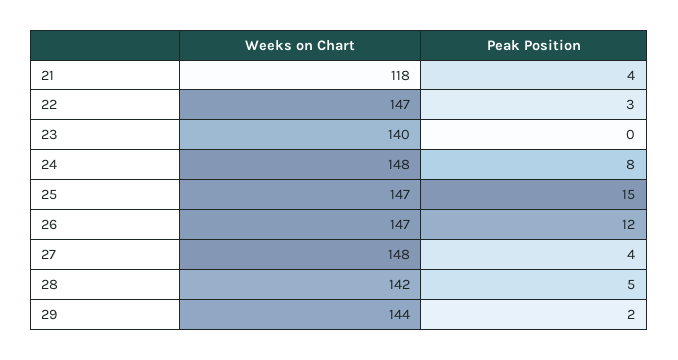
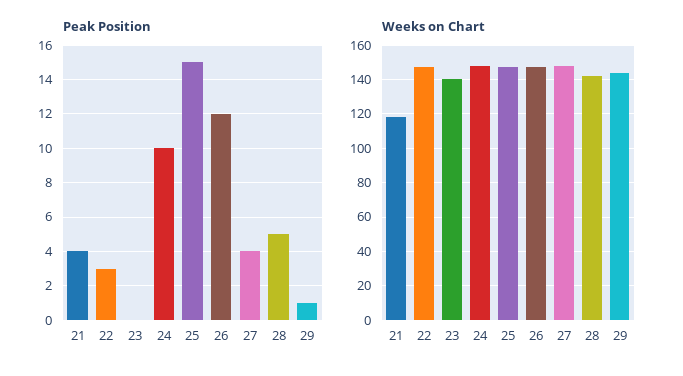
Peak Position, 24: 8 -> 10
Peak Position, 29: 2 -> 1

